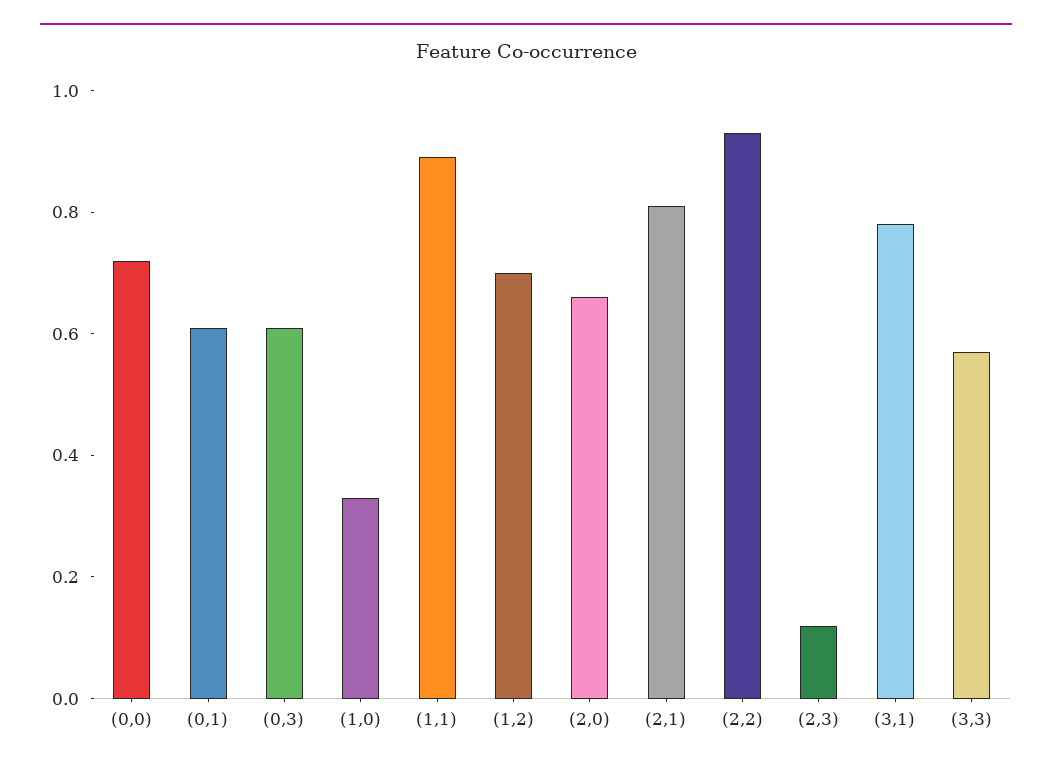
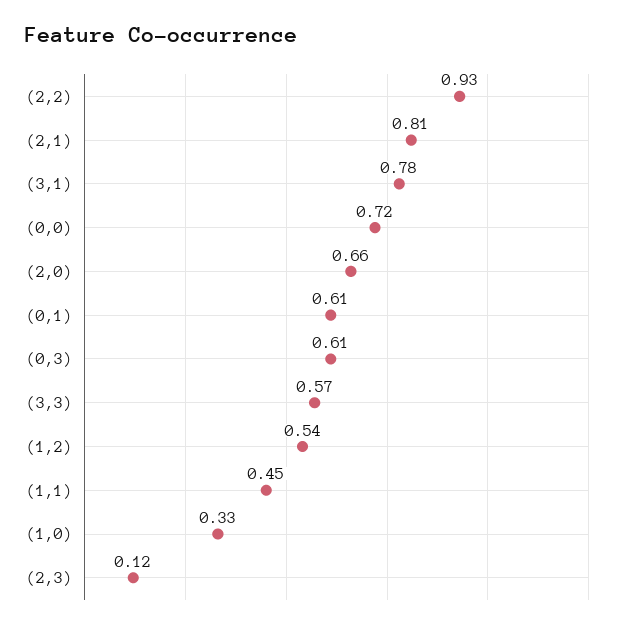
(1,1): 0.9 -> 0.45
(1,2): 0.7 -> 0.54

